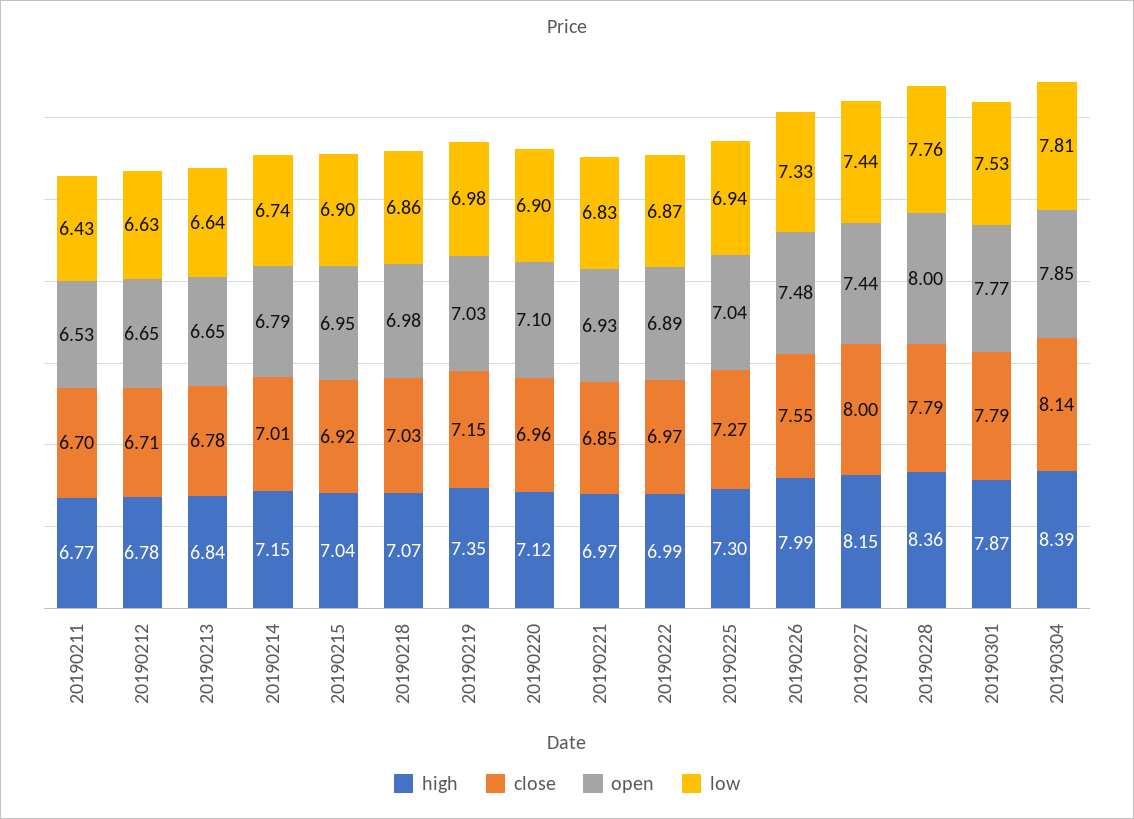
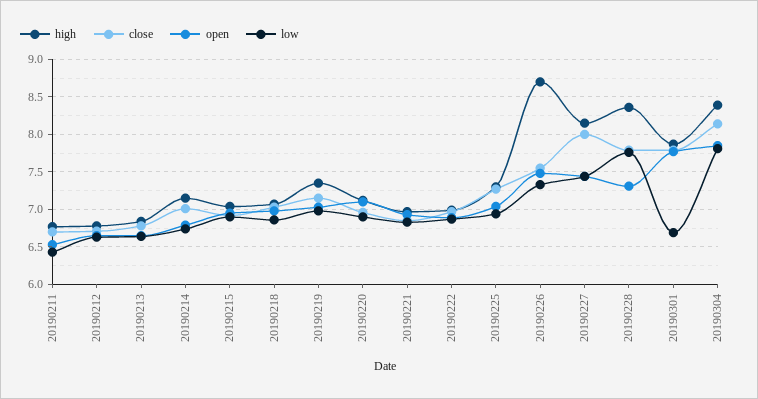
high, 20190226: 7.99 -> 8.7
open, 20190228: 8 -> 7.3
low, 20190301: 7.53 -> 6.7

